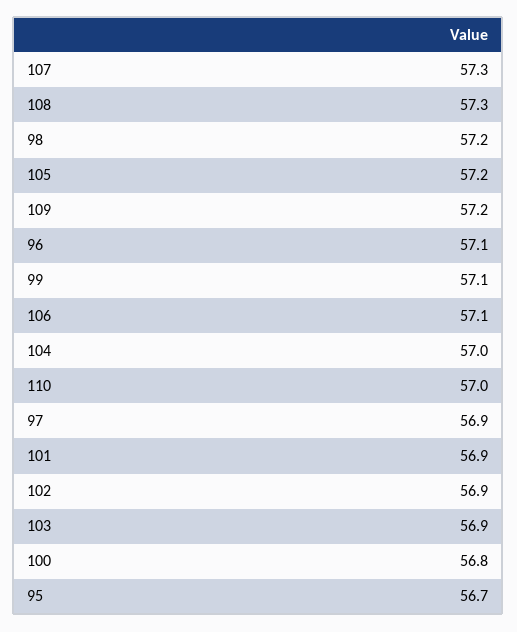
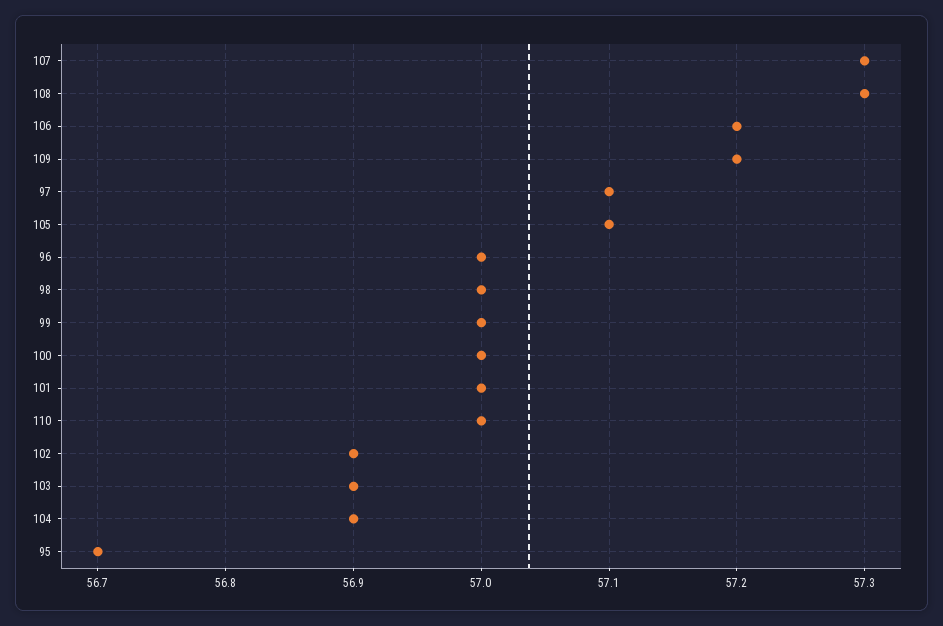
98: 57.2 -> 57
105: 57.2 -> 57.1
96: 57.1 -> 57
99: 57.1 -> 57
106: 57.1 -> 57.2
104: 57 -> 56.9
97: 56.9 -> 57.1
101: 56.9 -> 57
100: 56.8 -> 57

